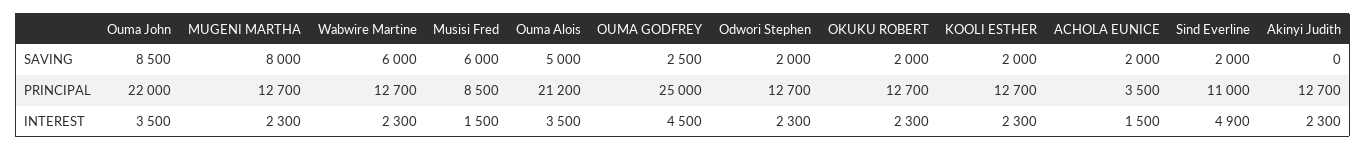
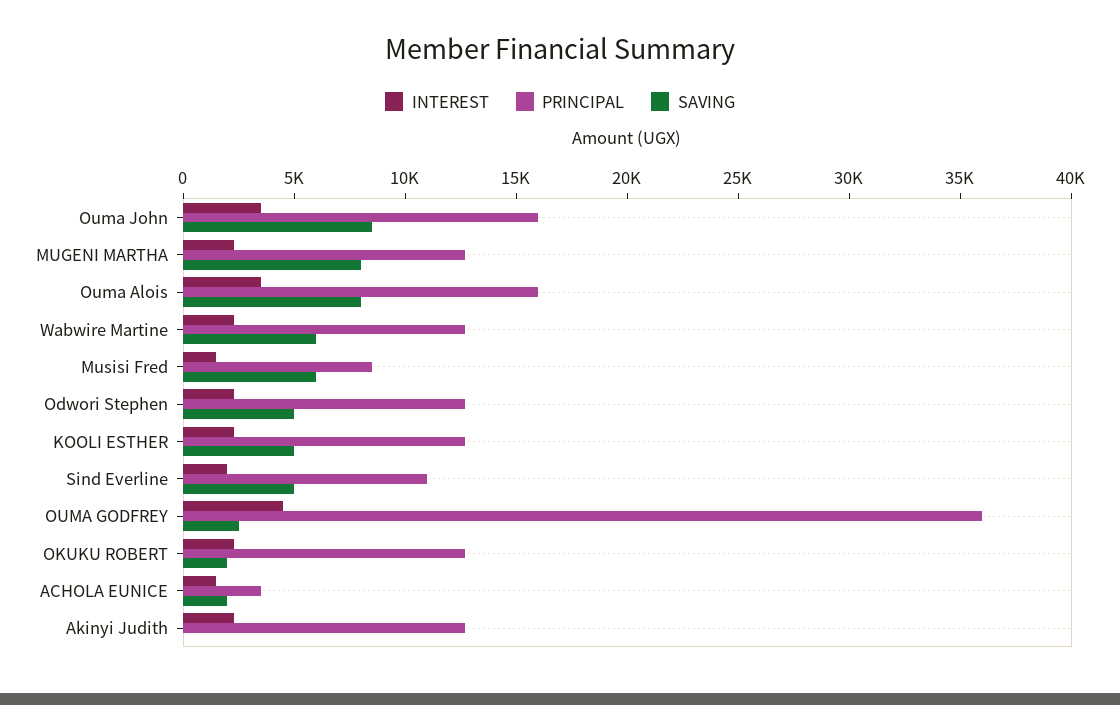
SAVING, Ouma Alois: 5000 -> 8000
SAVING, Odwori Stephen: 2000 -> 5000
SAVING, KOOLI ESTHER: 2000 -> 5000
SAVING, Sind Everline: 2000 -> 5000
PRINCIPAL, Ouma John: 22000 -> 16000
PRINCIPAL, Ouma Alois: 21200 -> 16000
PRINCIPAL, OUMA GODFREY: 25000 -> 36000
INTEREST, Sind Everline: 4900 -> 2000

